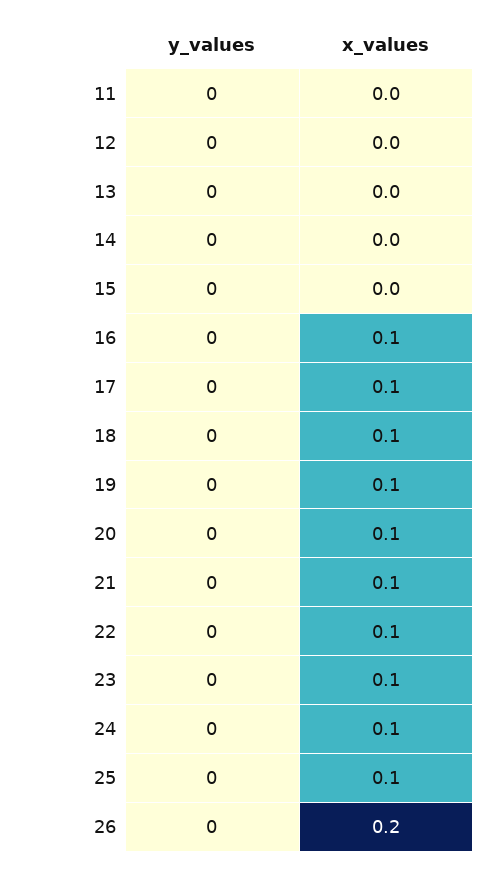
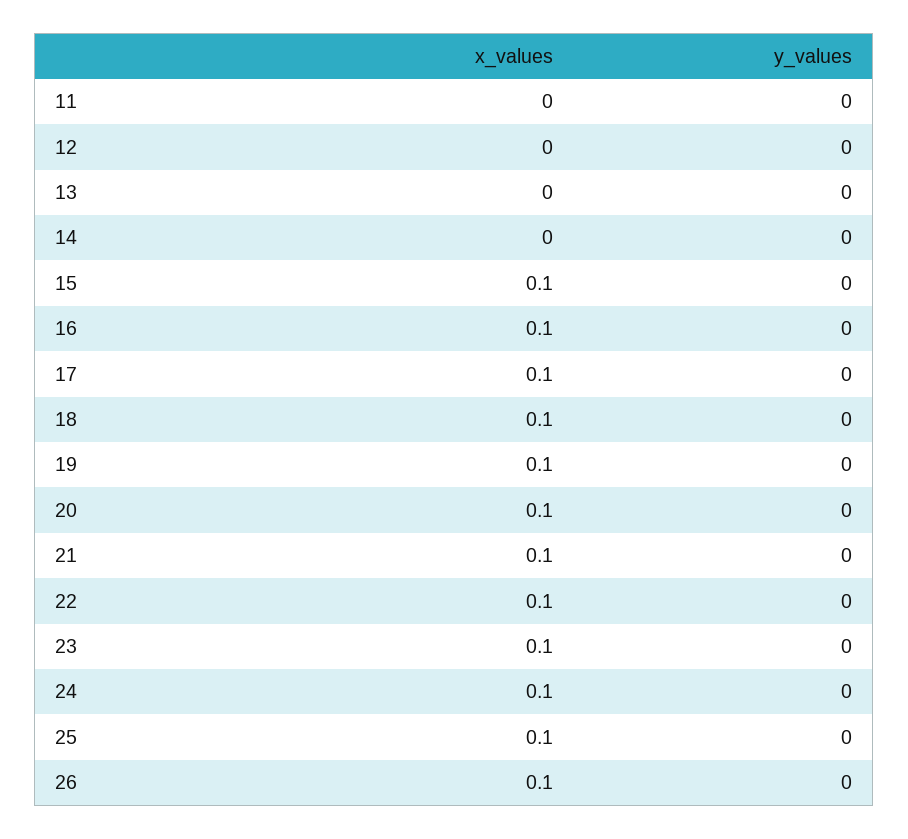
x_values, 15: 0 -> 0.1
x_values, 26: 0.2 -> 0.1

